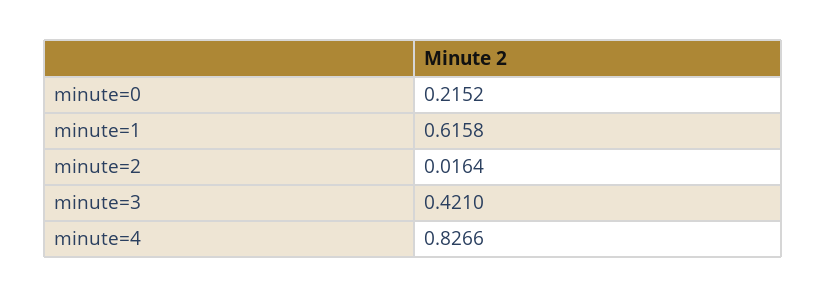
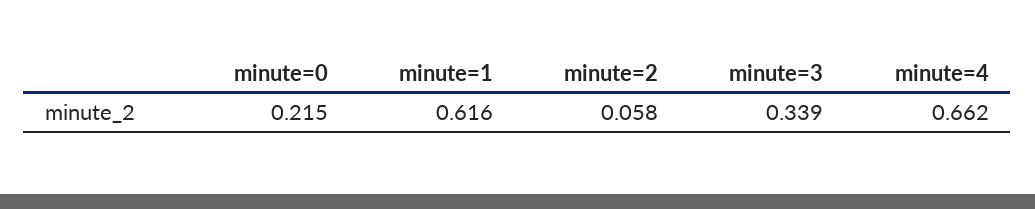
minute=2: 0.0164 -> 0.058
minute=3: 0.421 -> 0.339
minute=4: 0.8266 -> 0.662

